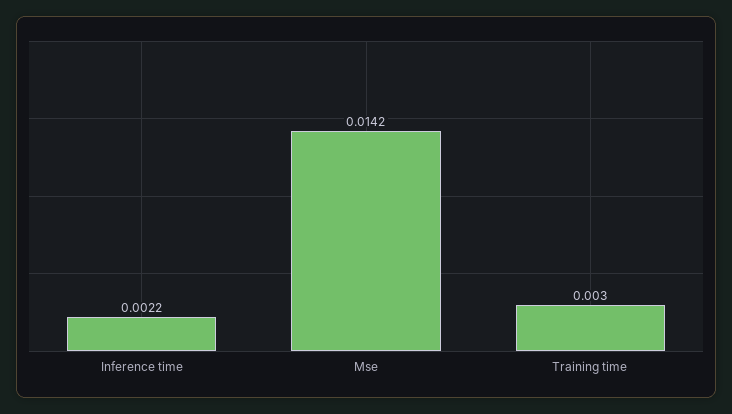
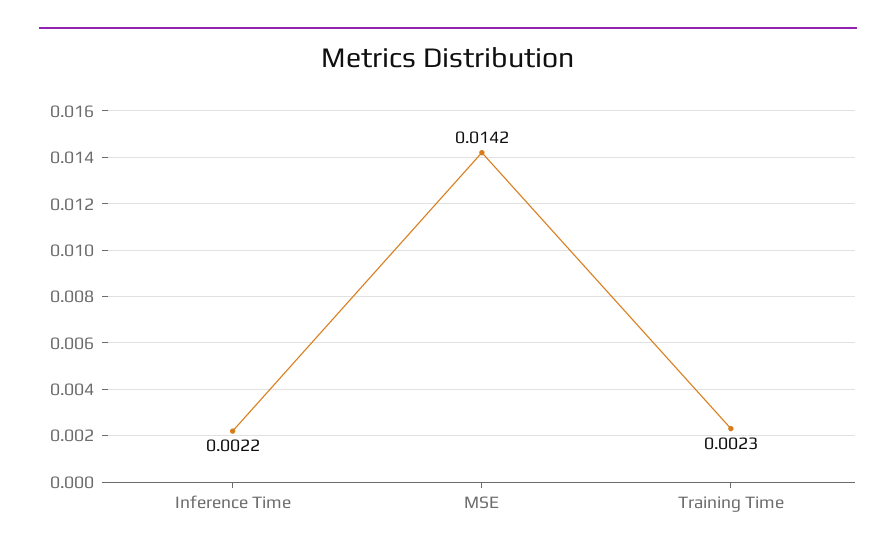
Training time: 0.003 -> 0.0023

